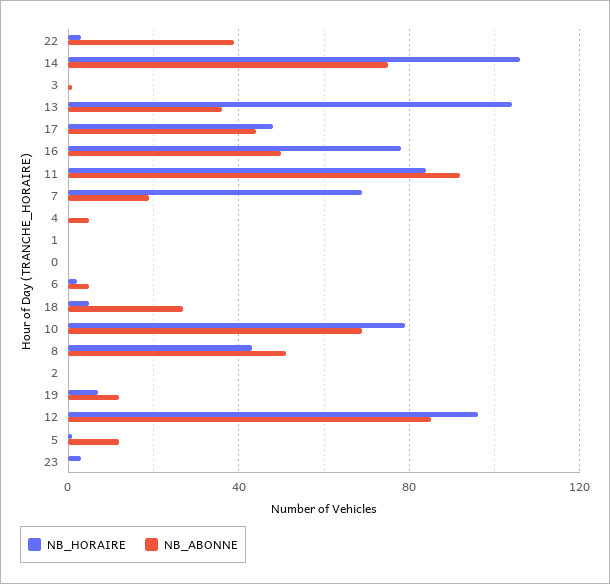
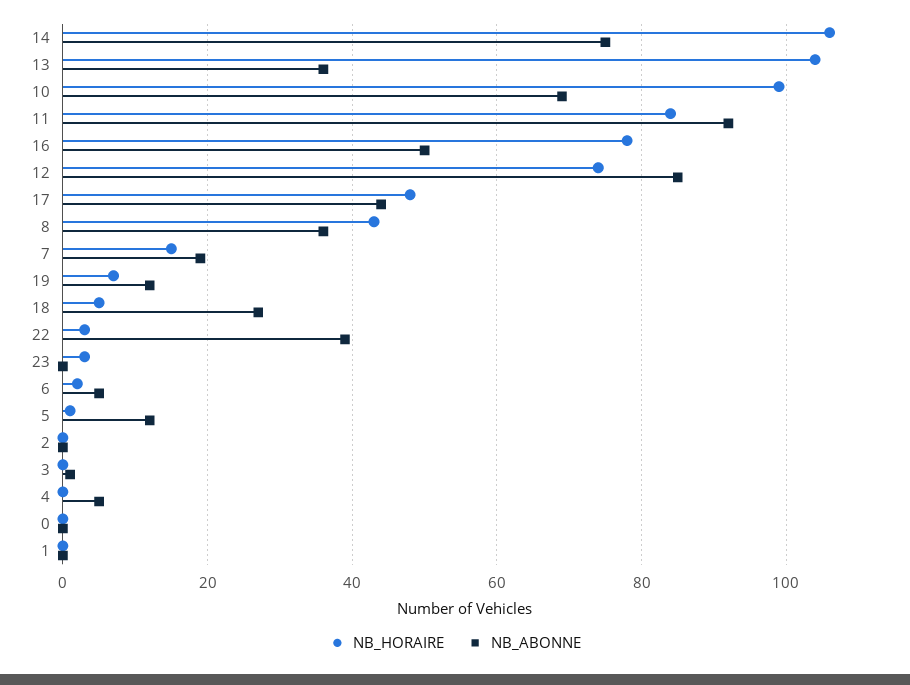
NB_HORAIRE, 7: 70 -> 15
NB_HORAIRE, 10: 80 -> 100
NB_ABONNE, 8: 50 -> 35
NB_HORAIRE, 12: 95 -> 75

